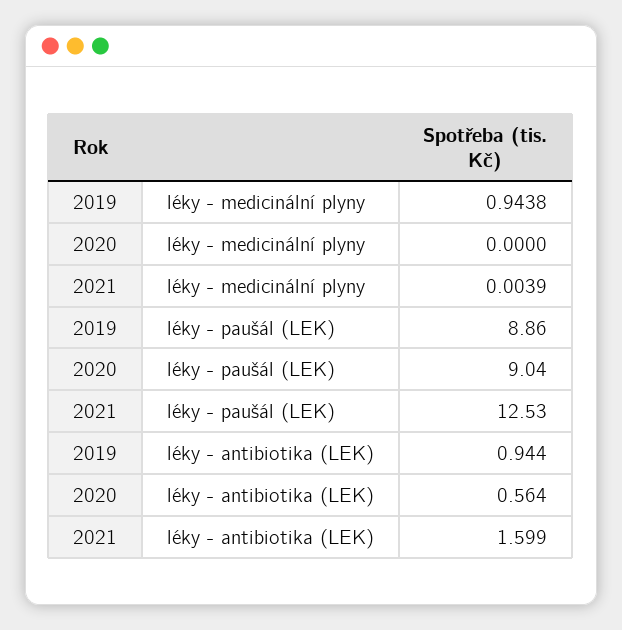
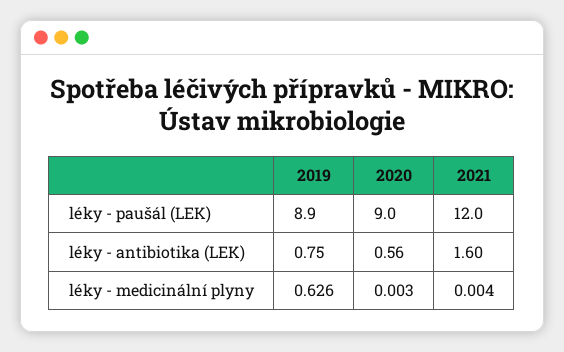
2019, léky - medicinální plyny: 0.9438 -> 0.626
2020, léky - medicinální plyny: 0 -> 0.003
2021, léky - paušál (LEK): 12.53 -> 12
2019, léky - antibiotika (LEK): 0.944 -> 0.75

